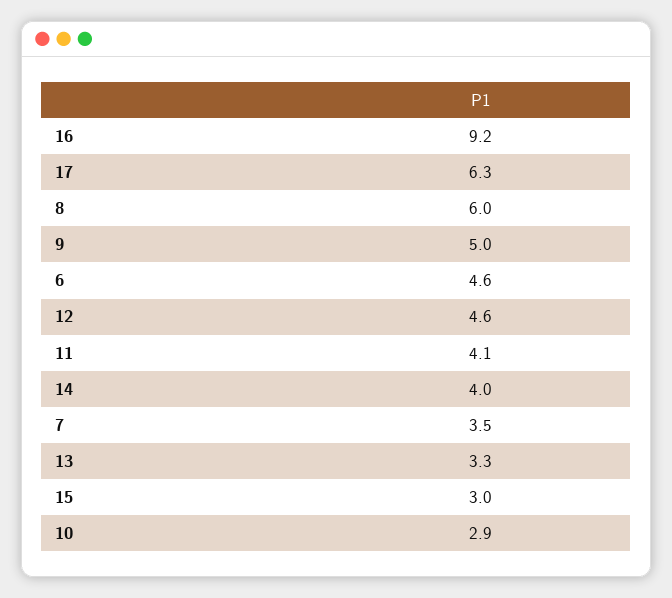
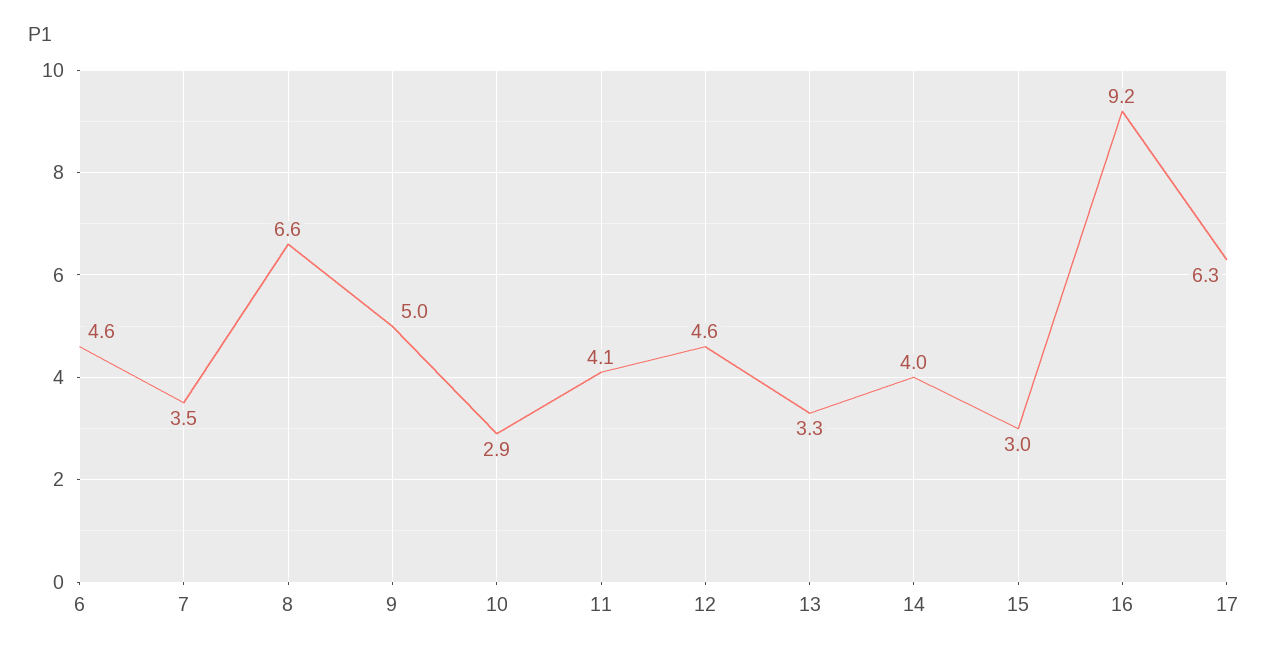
8: 6 -> 6.6

